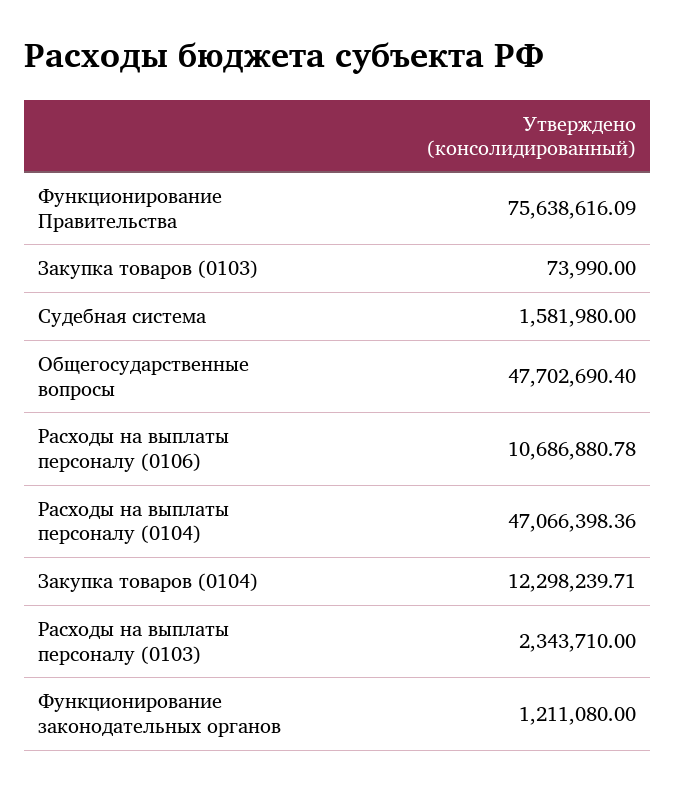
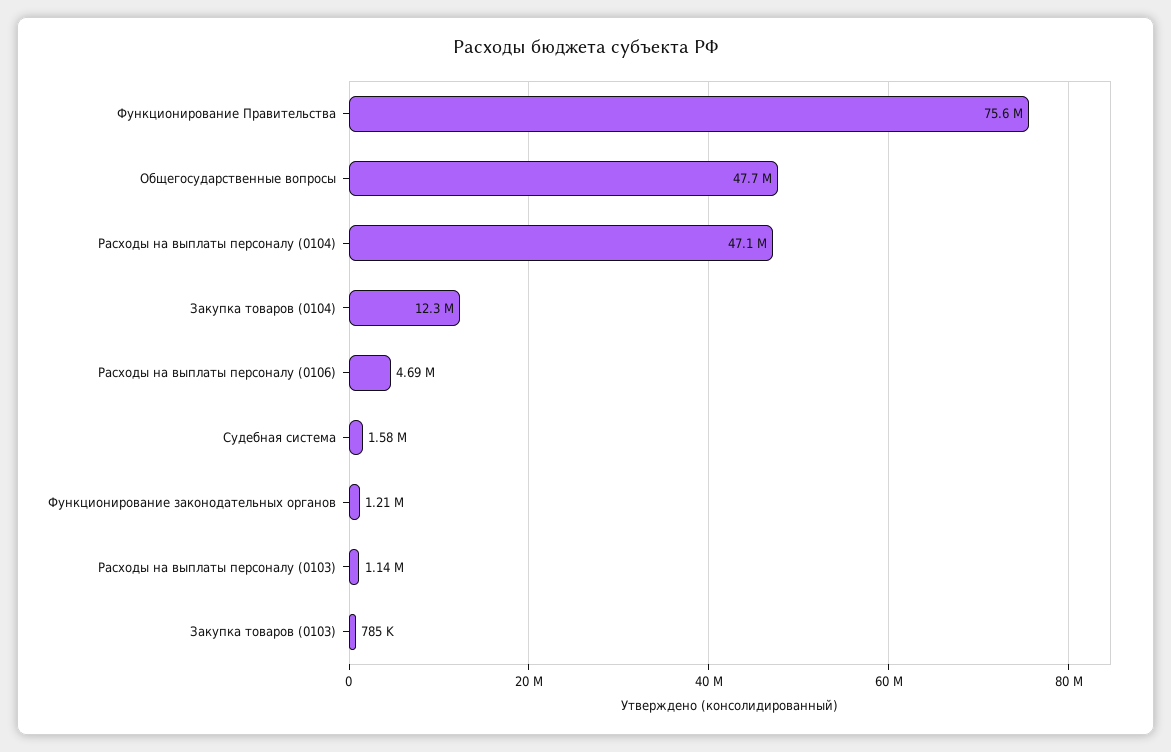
Закупка товаров (0103): 73990 -> 785000
Расходы на выплаты персоналу (0106): 10686880.78 -> 4690000
Расходы на выплаты персоналу (0103): 2343710 -> 1140000

